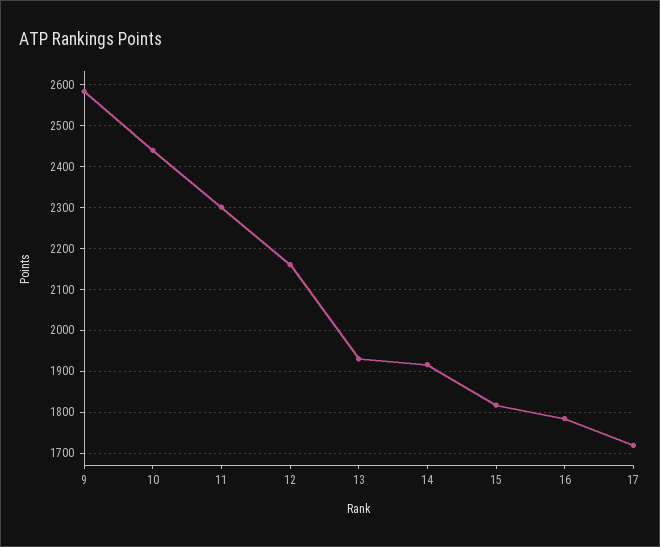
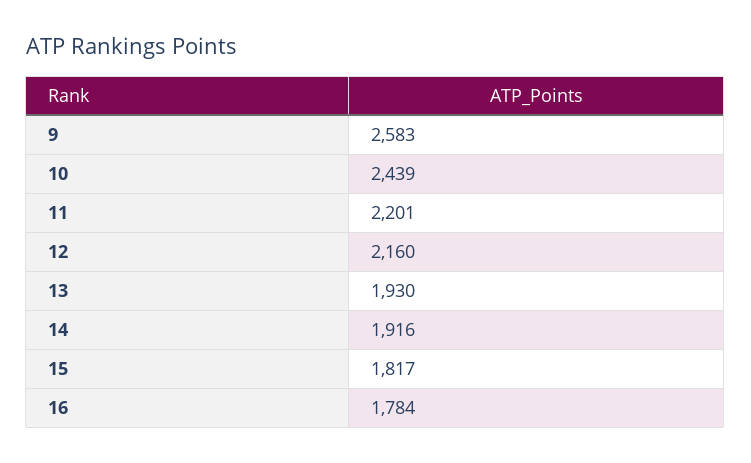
11: 2300 -> 2201
17: 1720 -> none

